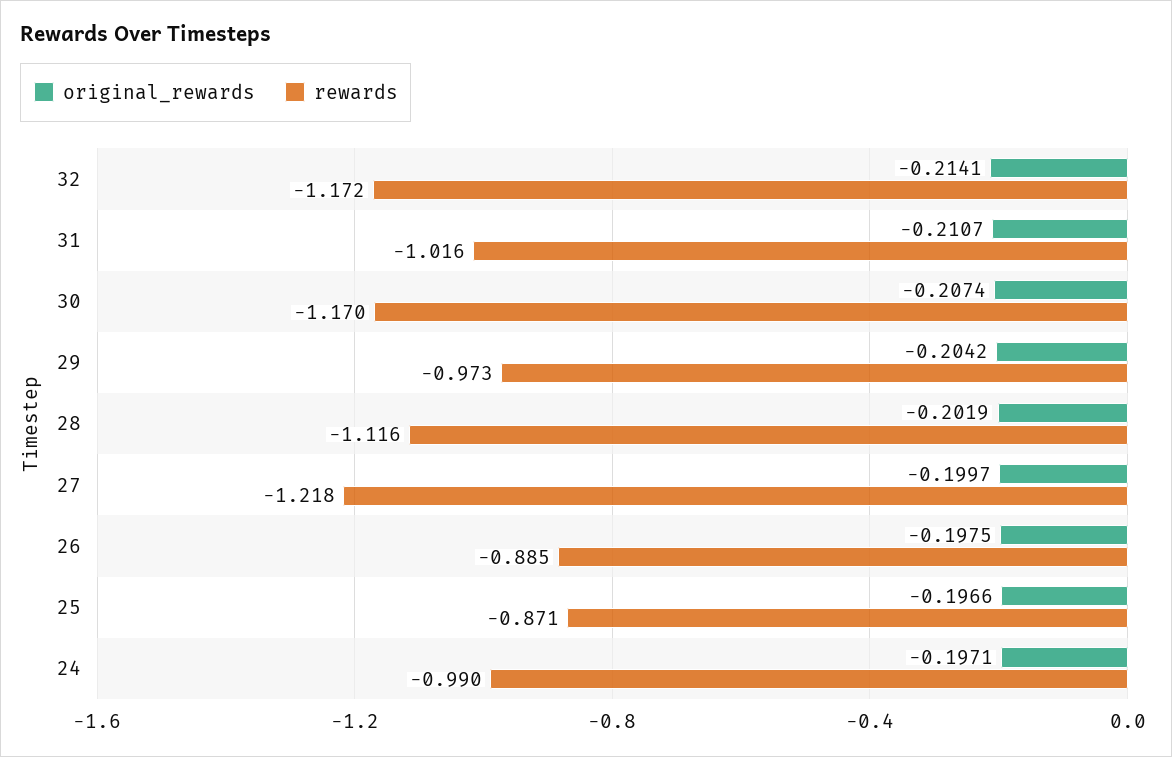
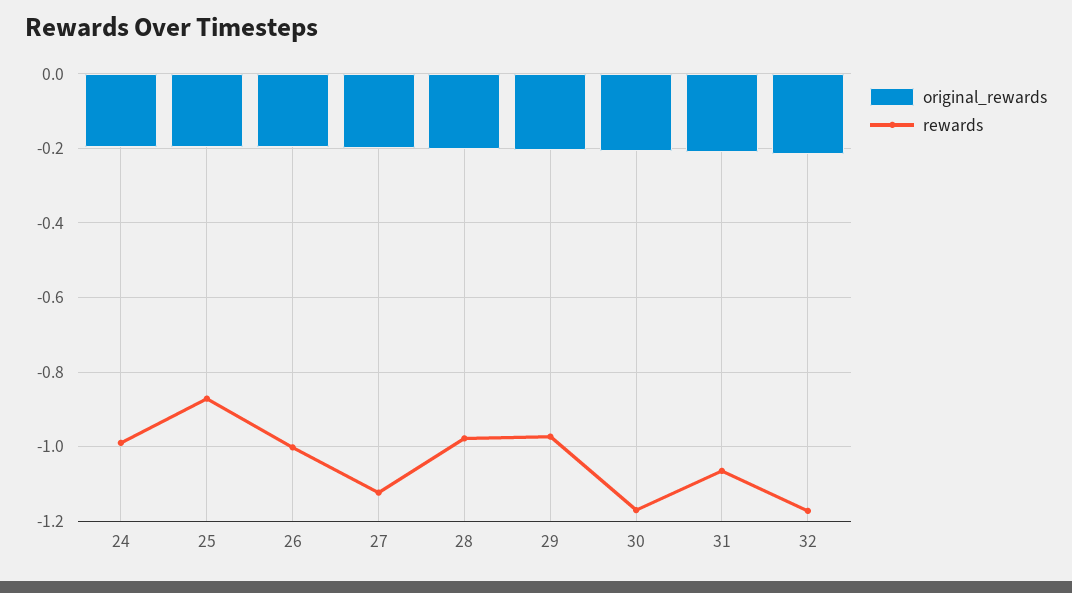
rewards, 31: -1.016 -> -1.06
rewards, 28: -1.116 -> -0.98
rewards, 27: -1.218 -> -1.12
rewards, 26: -0.885 -> -1

